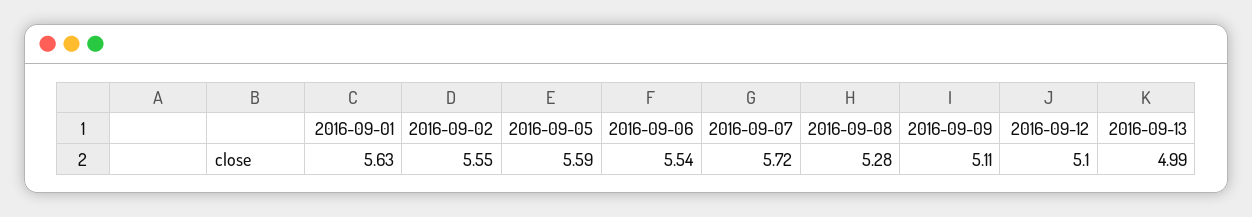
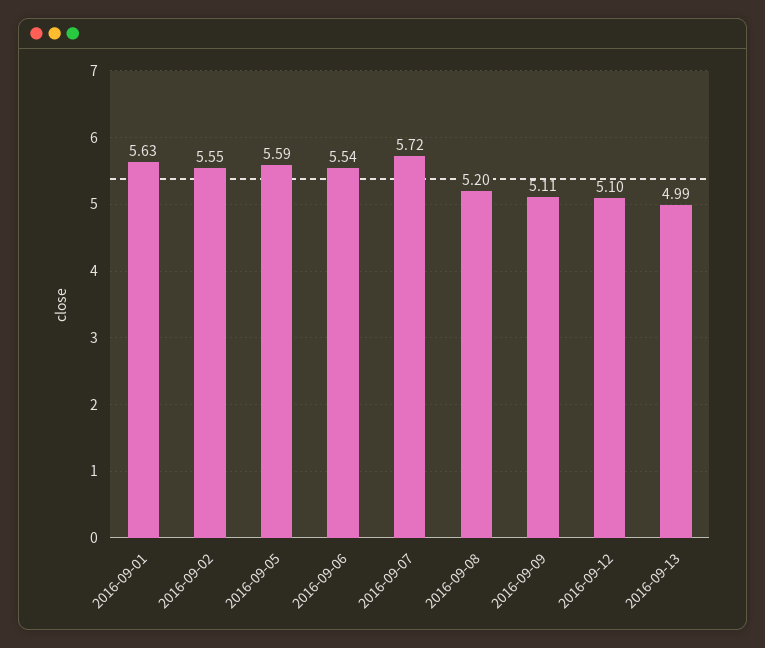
2016-09-08: 5.28 -> 5.2

